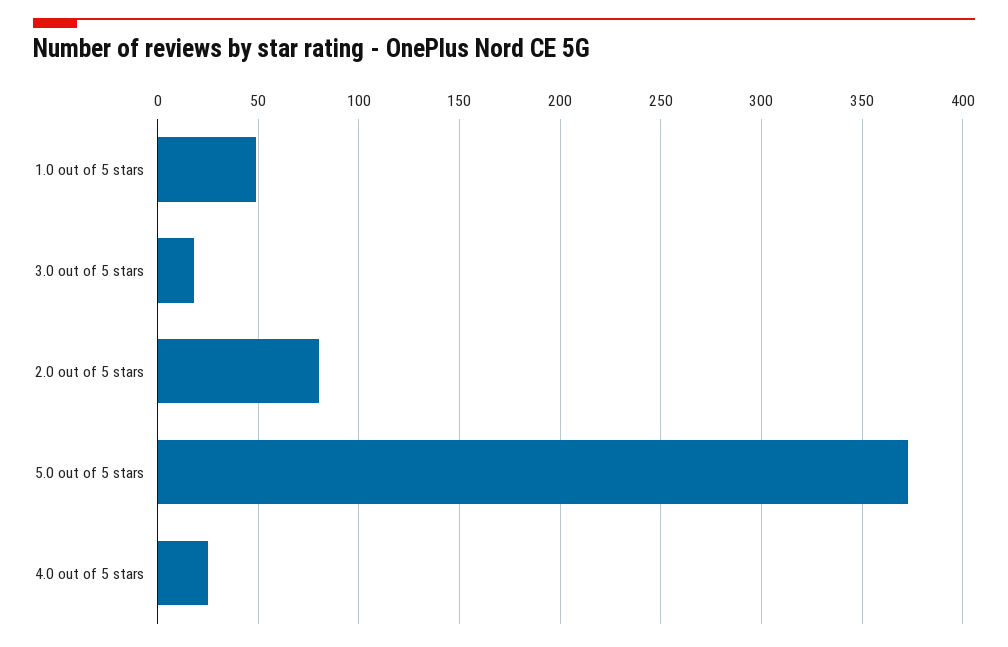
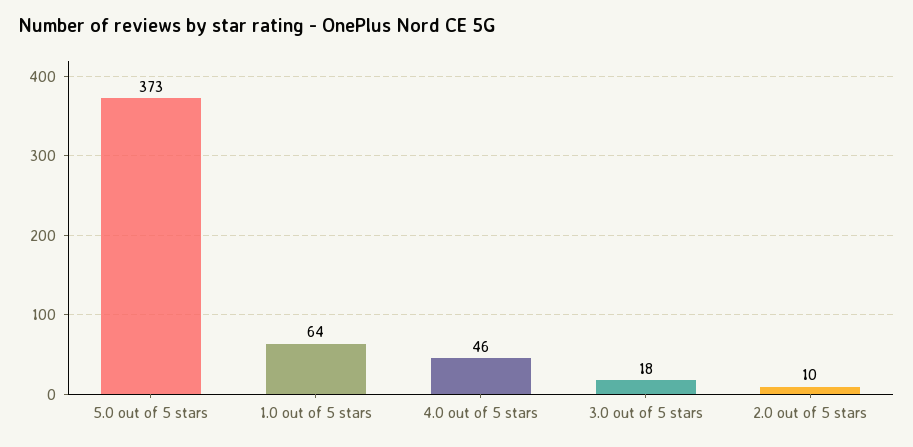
1.0 out of 5 stars: 50 -> 64
2.0 out of 5 stars: 80 -> 10
4.0 out of 5 stars: 25 -> 46

